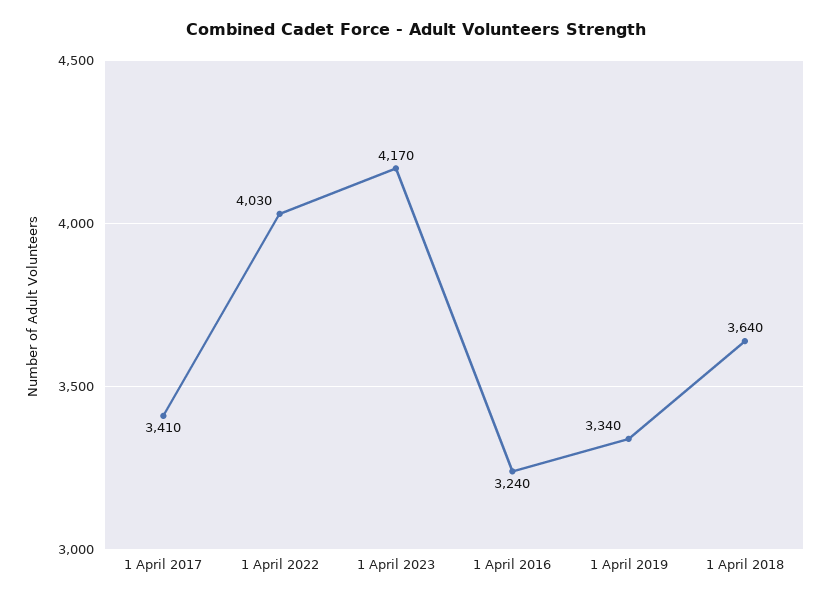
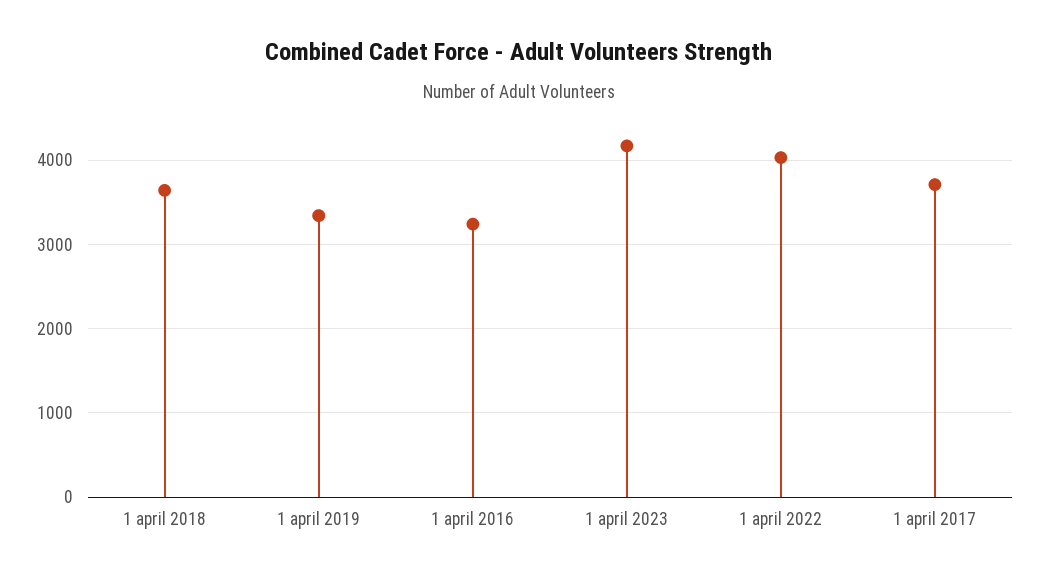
1 April 2017: 3410 -> 3700

